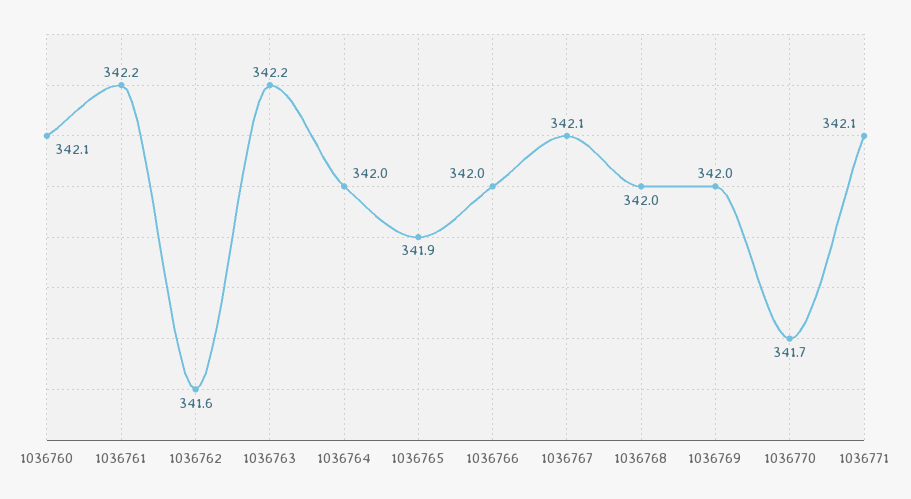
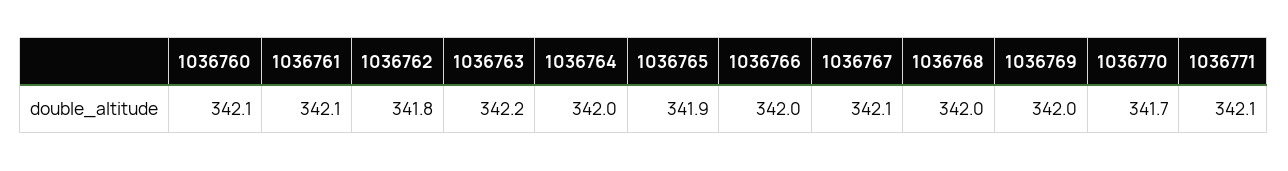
1036761: 342.2 -> 342.1
1036762: 341.6 -> 341.8

